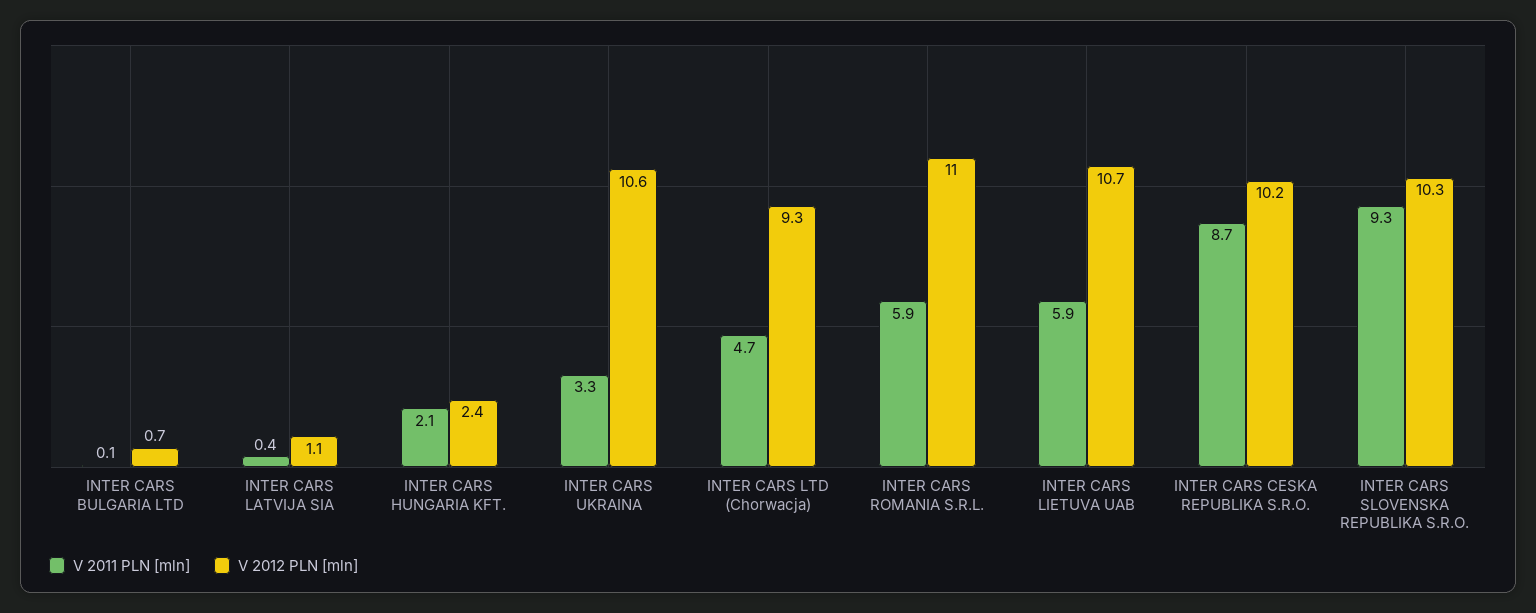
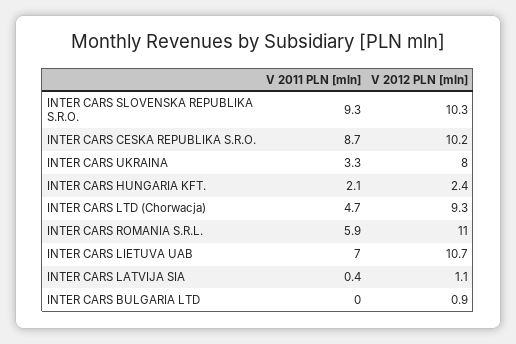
V 2011 PLN [mln], INTER CARS BULGARIA LTD: 0.1 -> 0
V 2012 PLN [mln], INTER CARS BULGARIA LTD: 0.7 -> 0.9
V 2012 PLN [mln], INTER CARS UKRAINA: 10.6 -> 8
V 2011 PLN [mln], INTER CARS LIETUVA UAB: 5.9 -> 7

